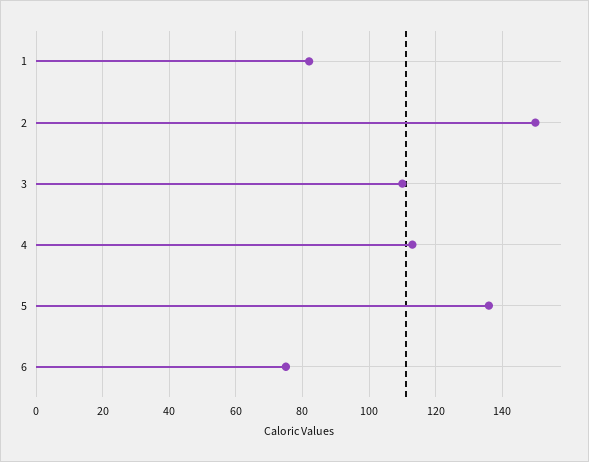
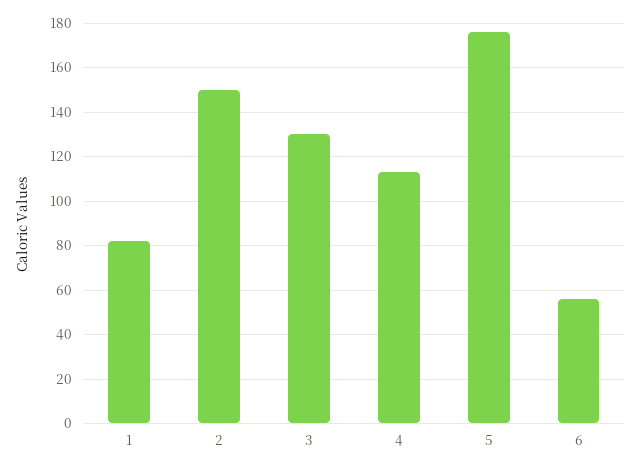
3: 110 -> 130
5: 135 -> 175
6: 75 -> 55

